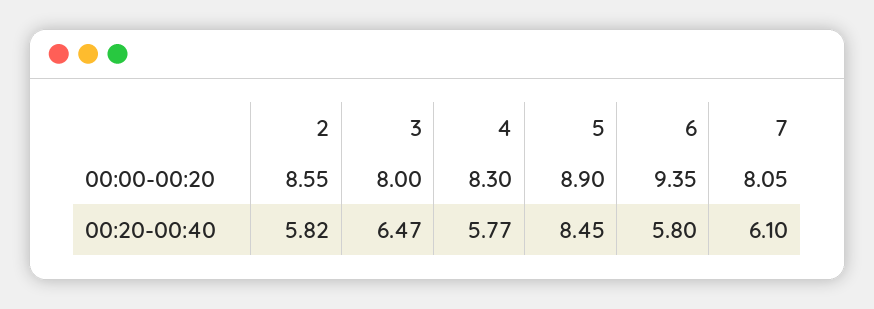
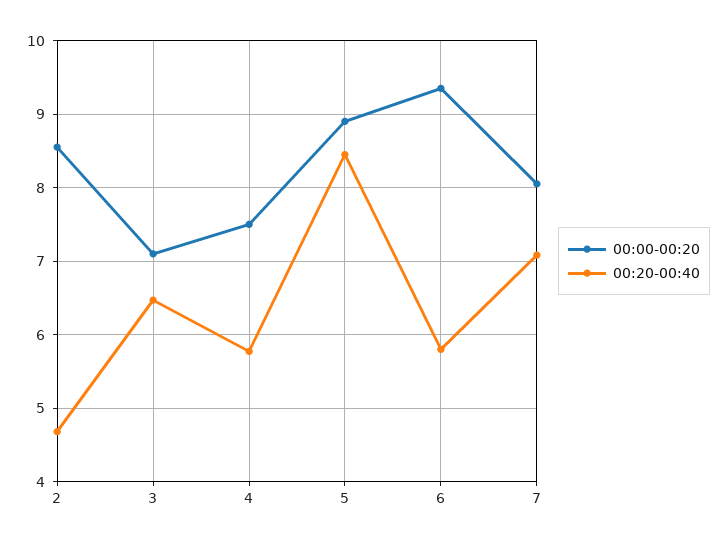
00:00-00:20, 3: 8 -> 7.1
00:00-00:20, 4: 8.3 -> 7.5
00:20-00:40, 2: 5.82 -> 4.7
00:20-00:40, 7: 6.1 -> 7.1

